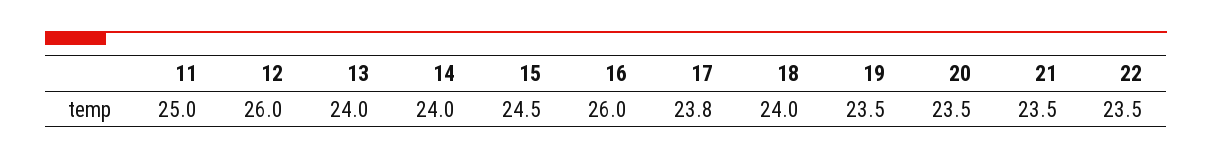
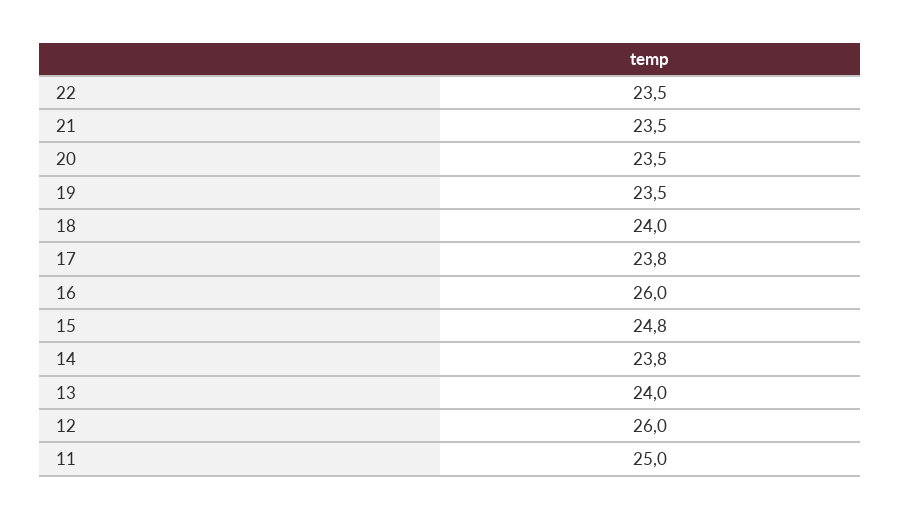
14: 24 -> 23.8
15: 24.5 -> 24.8

